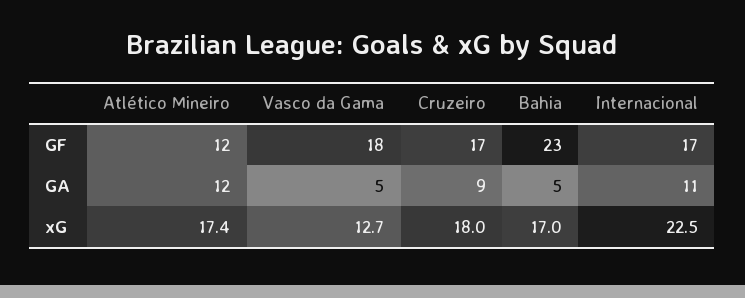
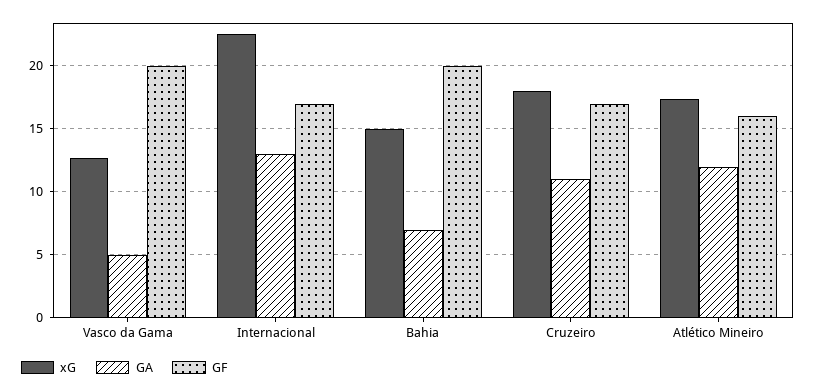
GF, Atlético Mineiro: 12 -> 16
GF, Vasco da Gama: 18 -> 20
GF, Bahia: 23 -> 20
GA, Cruzeiro: 9 -> 11
GA, Bahia: 5 -> 7
GA, Internacional: 11 -> 13
xG, Bahia: 17 -> 15

